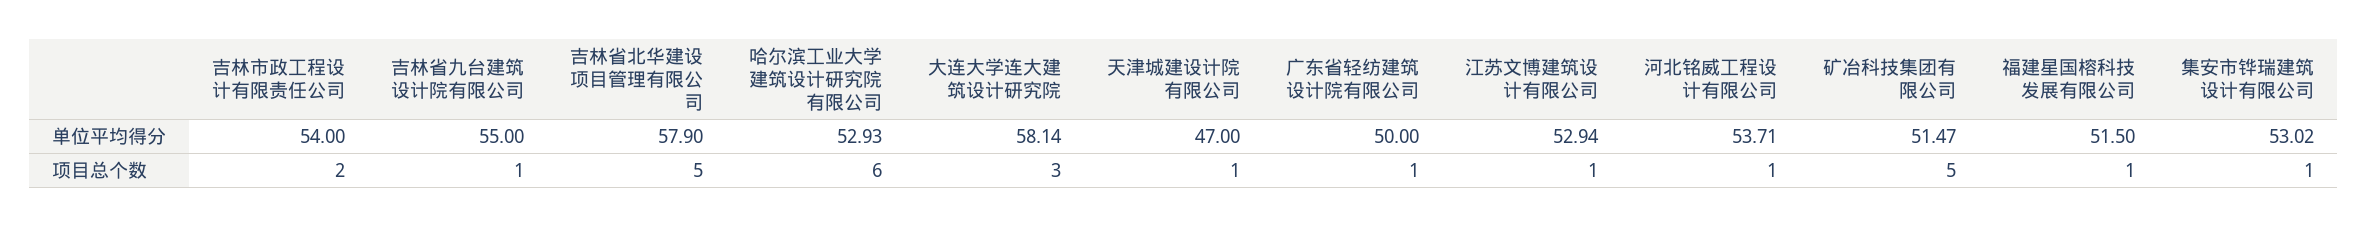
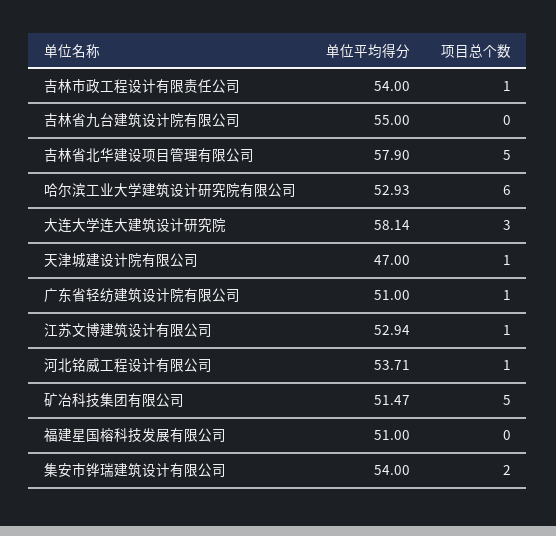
广东省轻纺建筑设计院有限公司, 单位平均得分: 50 -> 51
福建星国榕科技发展有限公司, 单位平均得分: 51.5 -> 51
集安市铧瑞建筑设计有限公司, 单位平均得分: 53.02 -> 54
吉林市政工程设计有限责任公司, 项目总个数: 2 -> 1
吉林省九台建筑设计院有限公司, 项目总个数: 1 -> 0
福建星国榕科技发展有限公司, 项目总个数: 1 -> 0
集安市铧瑞建筑设计有限公司, 项目总个数: 1 -> 2

